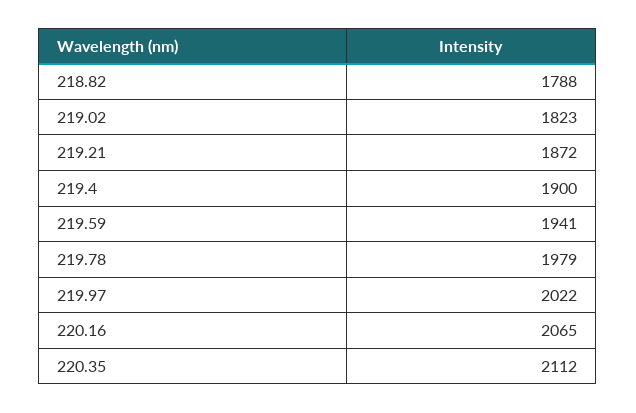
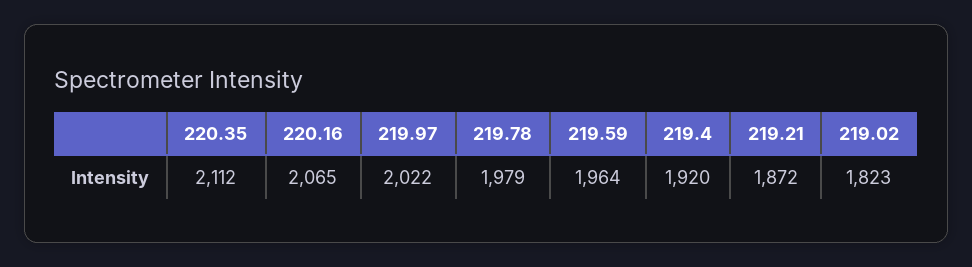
218.82: 1788 -> none
219.4: 1900 -> 1920
219.59: 1941 -> 1964

